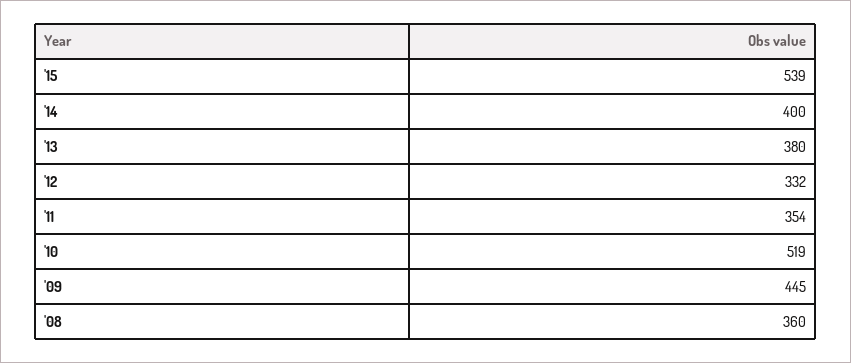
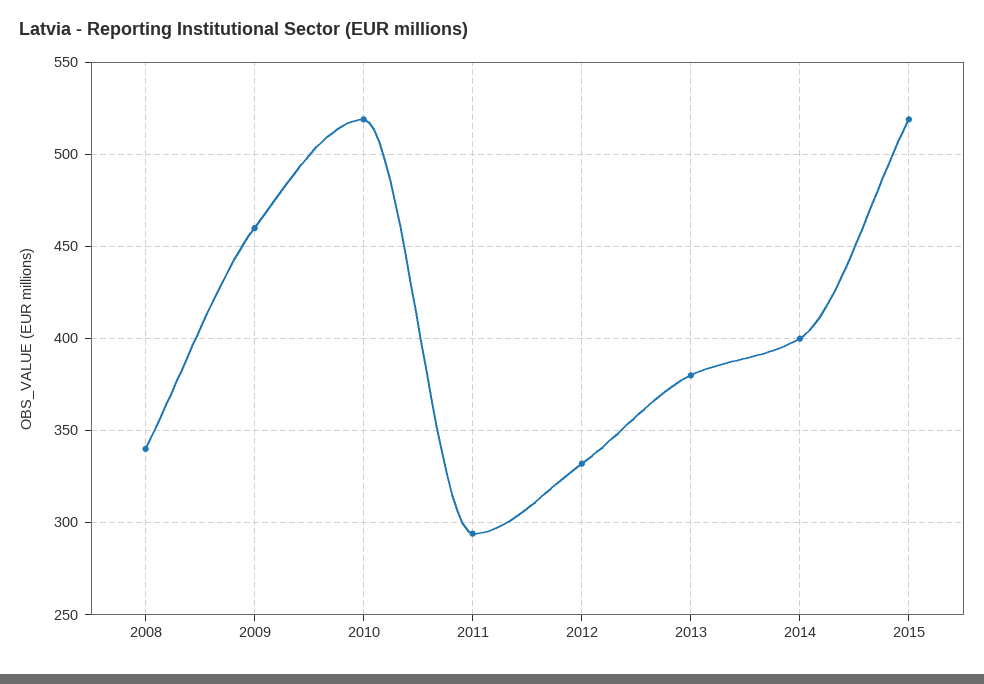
'15: 539 -> 520
'11: 354 -> 295
'09: 445 -> 460
'08: 360 -> 340

